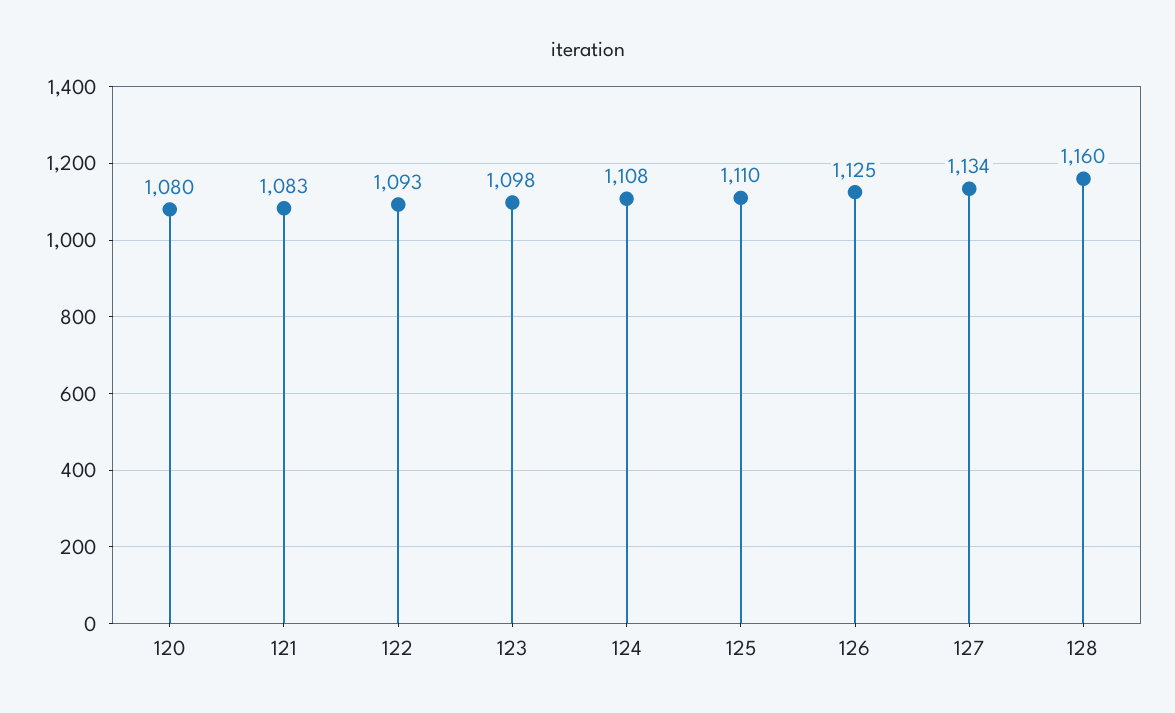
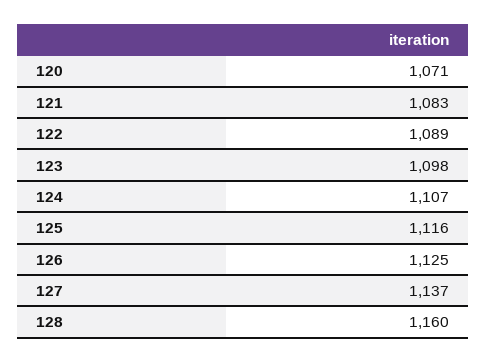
120: 1080 -> 1071
122: 1093 -> 1089
124: 1108 -> 1107
125: 1110 -> 1116
127: 1134 -> 1137

